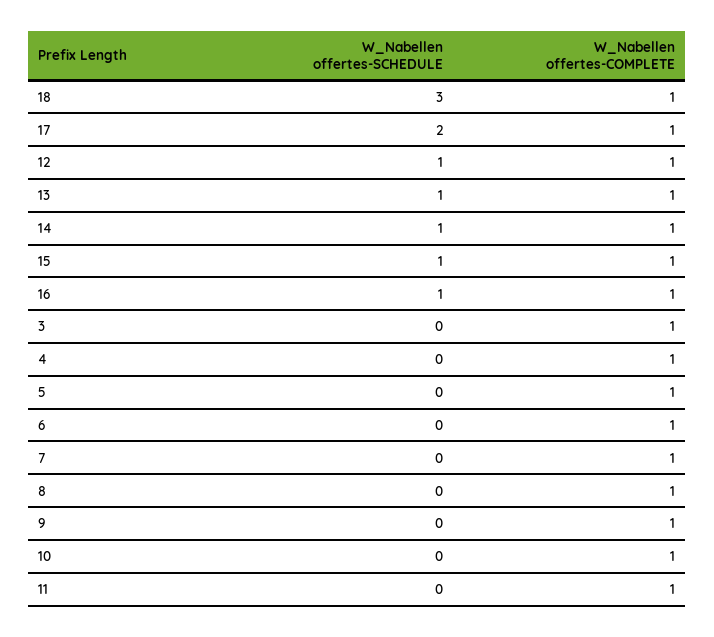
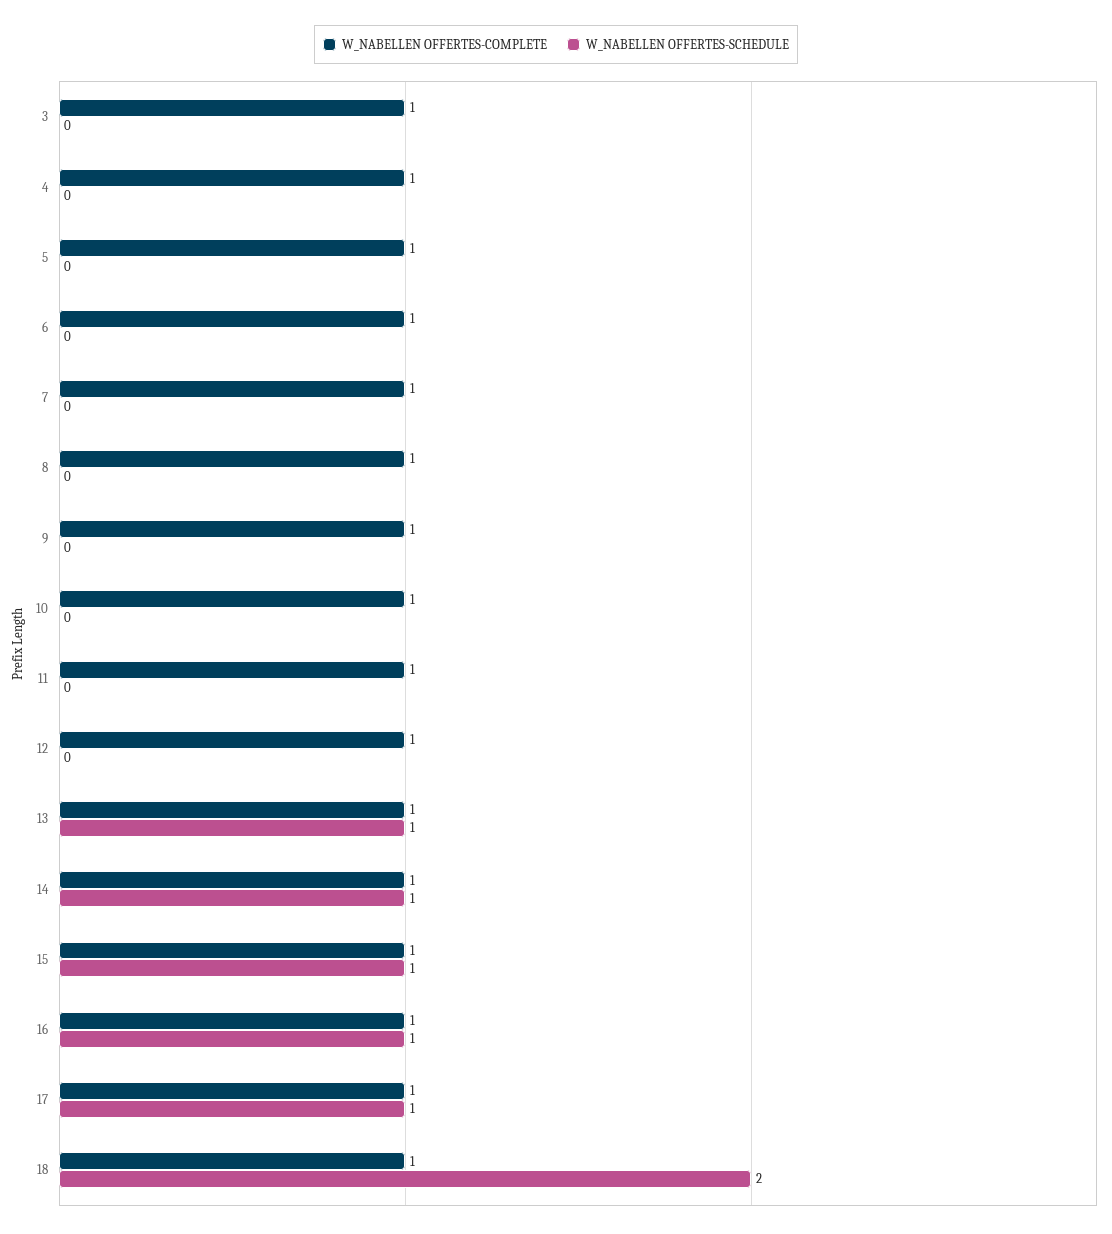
W_Nabellen offertes-SCHEDULE, 18: 3 -> 2
W_Nabellen offertes-SCHEDULE, 17: 2 -> 1
W_Nabellen offertes-SCHEDULE, 12: 1 -> 0

